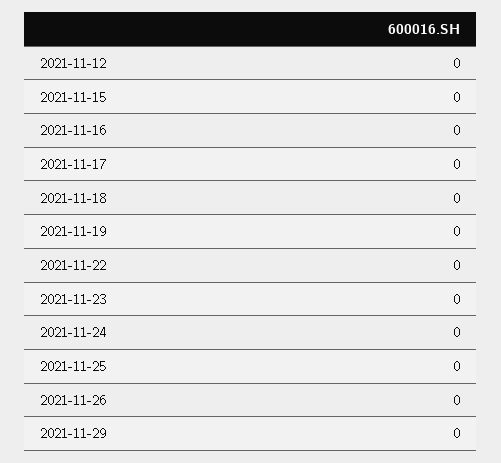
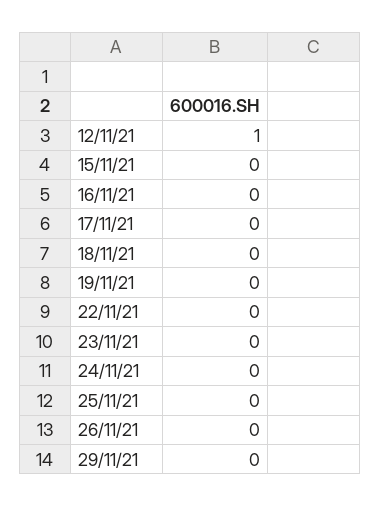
2021-11-12: 0 -> 1

